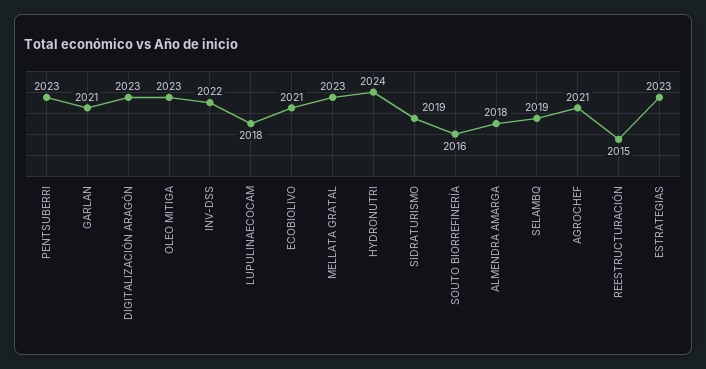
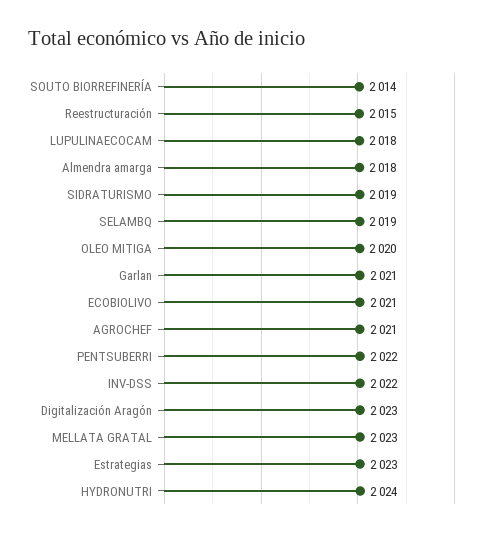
PENTSUBERRI: 2023 -> 2022
OLEO MITIGA: 2023 -> 2020
SOUTO BIORREFINERÍA: 2016 -> 2014

